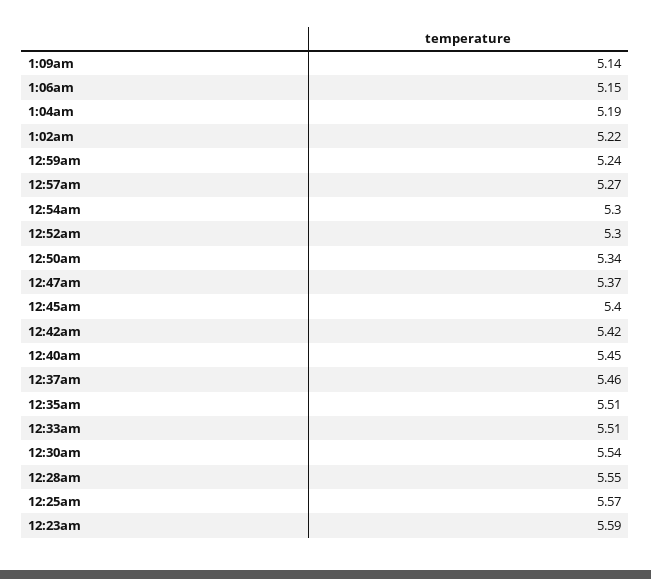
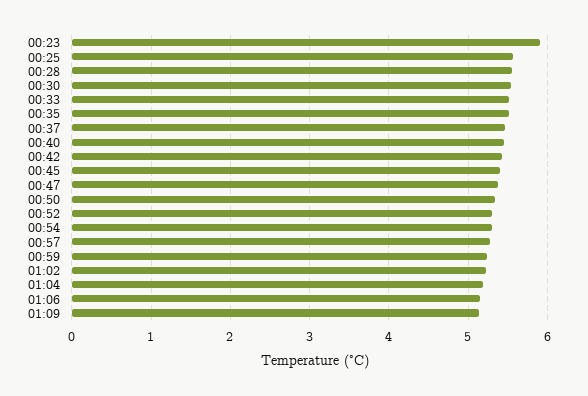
12:23am: 5.59 -> 5.9

